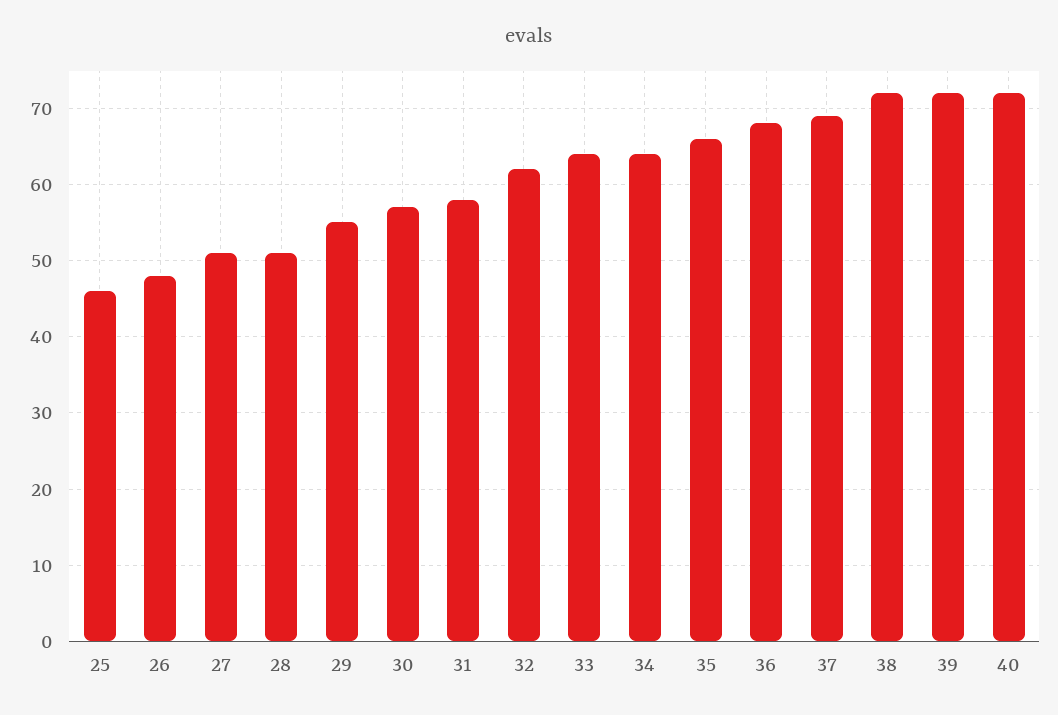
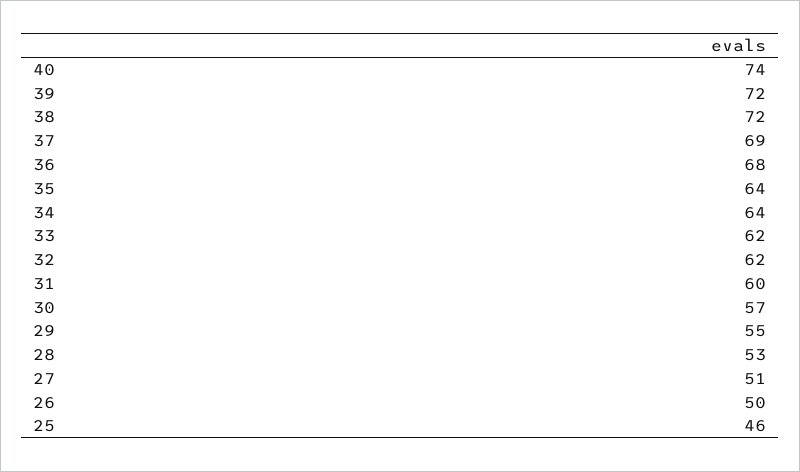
26: 48 -> 50
28: 51 -> 53
31: 58 -> 60
33: 64 -> 62
35: 66 -> 64
40: 72 -> 74

